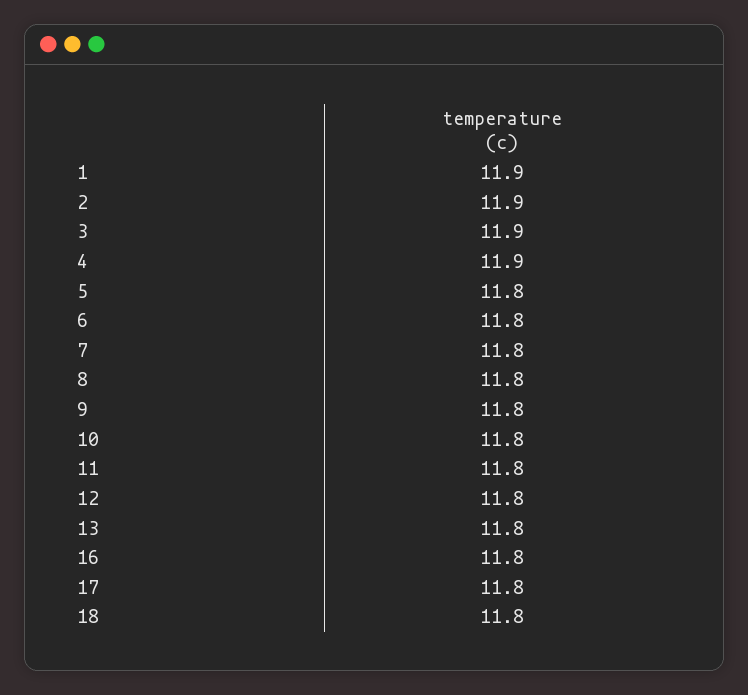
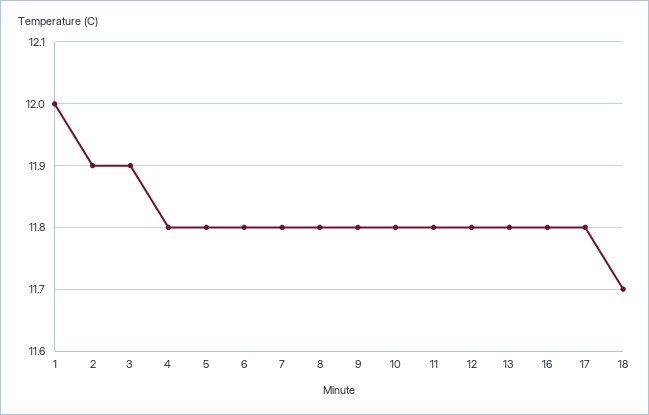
1: 11.9 -> 12
4: 11.9 -> 11.8
18: 11.8 -> 11.7

